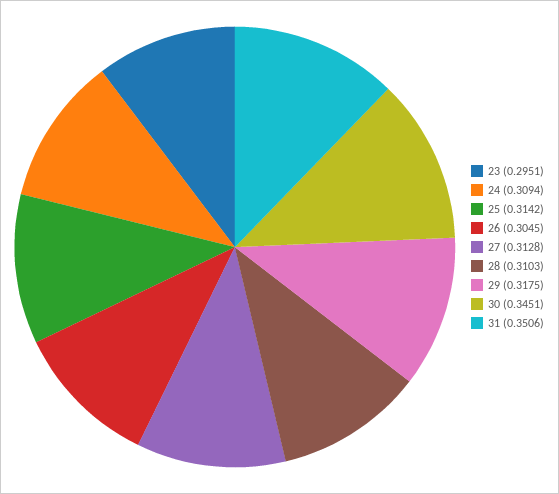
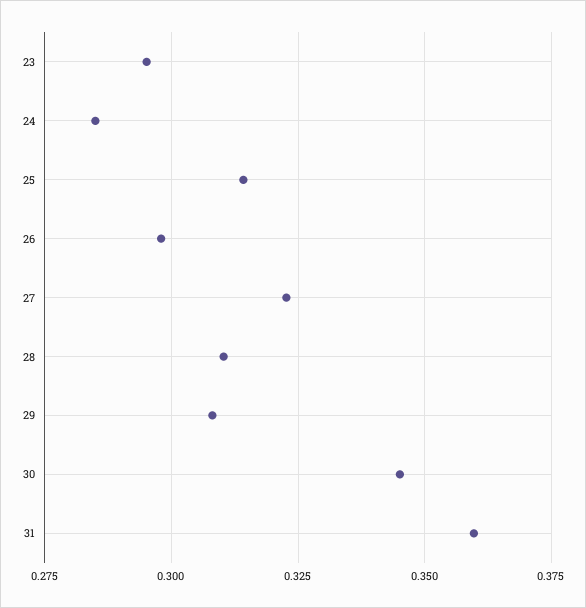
24: 0.3094 -> 0.285
26: 0.3045 -> 0.2975
27: 0.3128 -> 0.3225
29: 0.3175 -> 0.3075
31: 0.3506 -> 0.36

